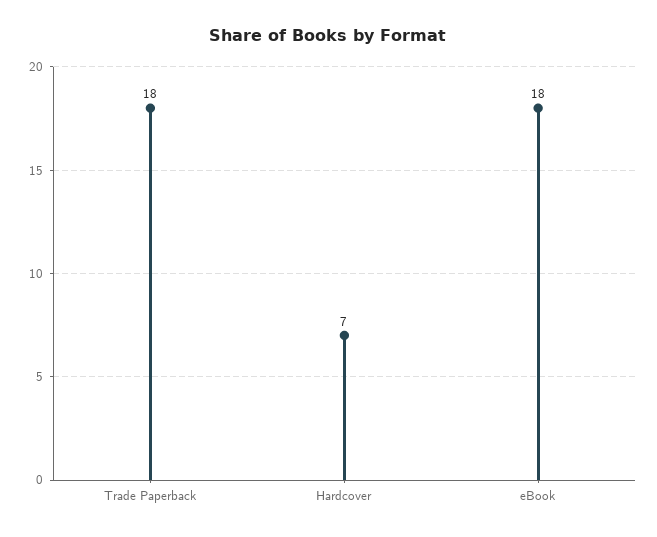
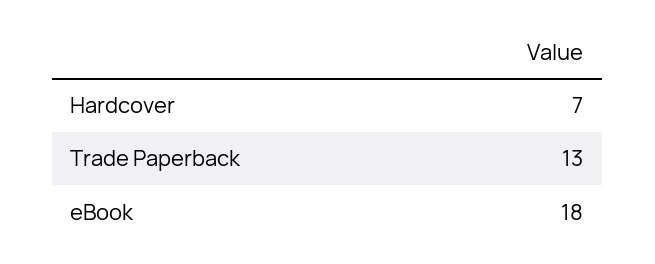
Trade Paperback: 18 -> 13

